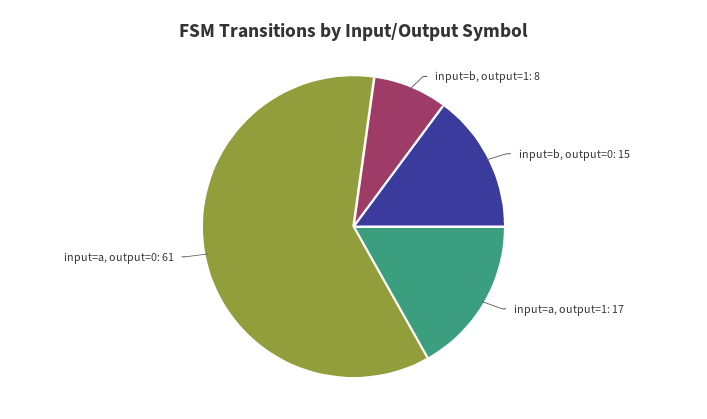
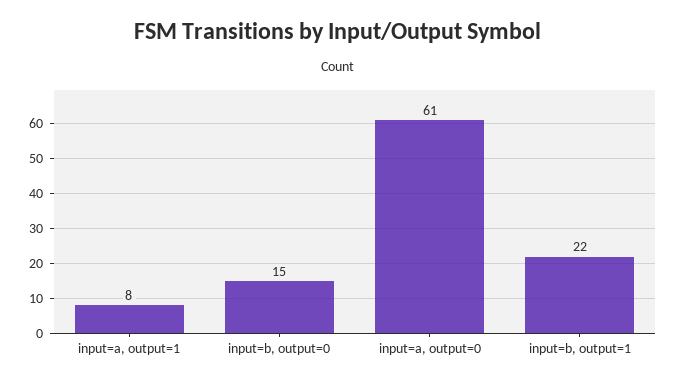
input=b, output=1: 8 -> 22
input=a, output=1: 17 -> 8

